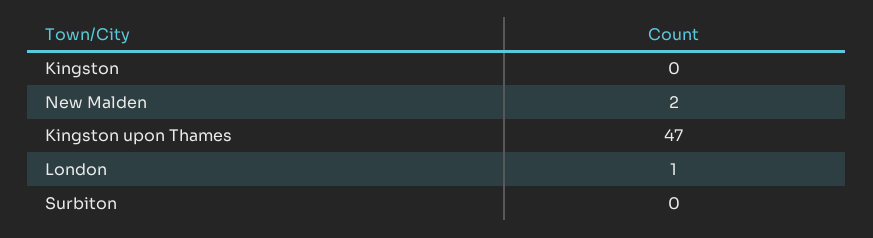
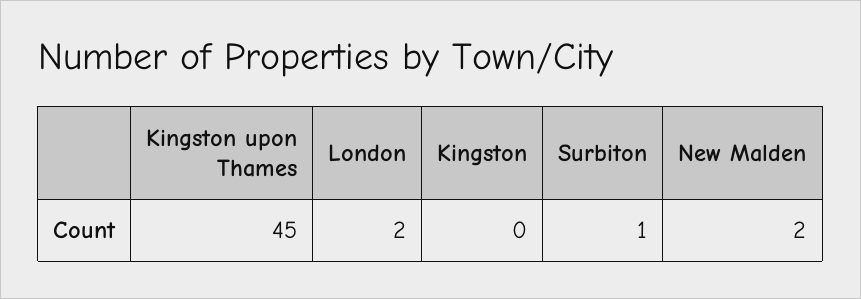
Kingston upon Thames: 47 -> 45
London: 1 -> 2
Surbiton: 0 -> 1

